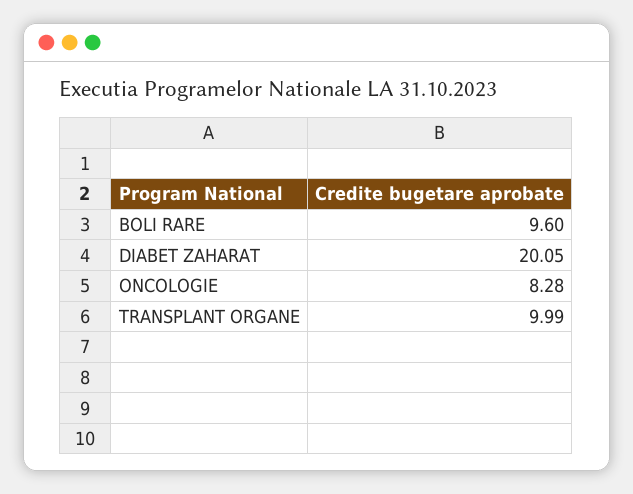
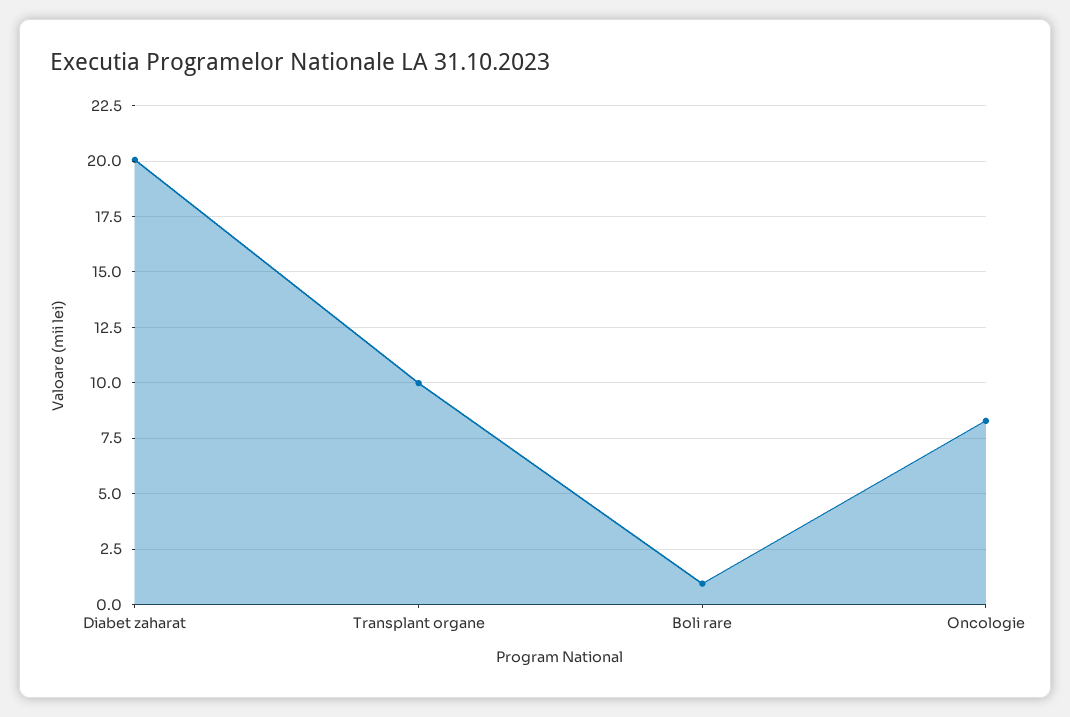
BOLI RARE: 9.6 -> 1

